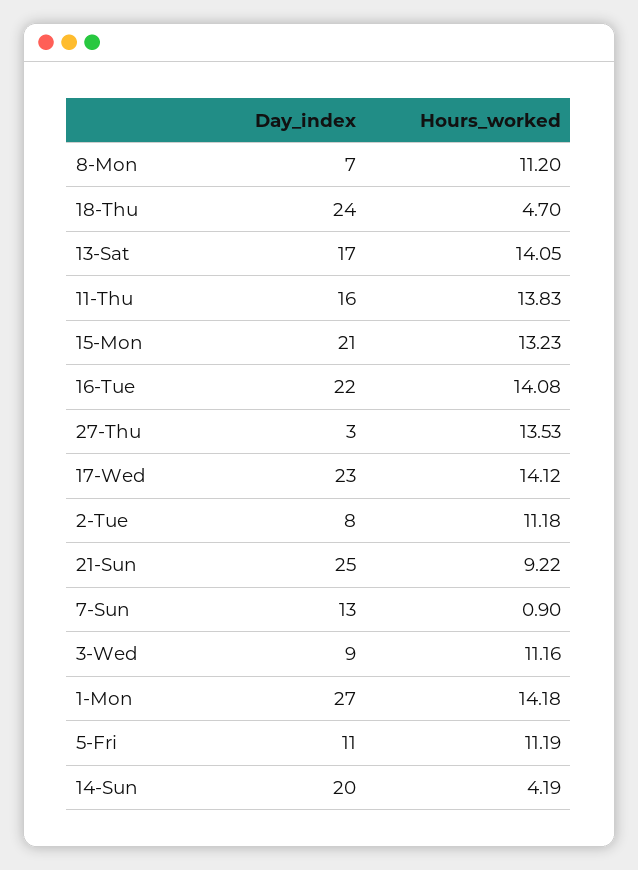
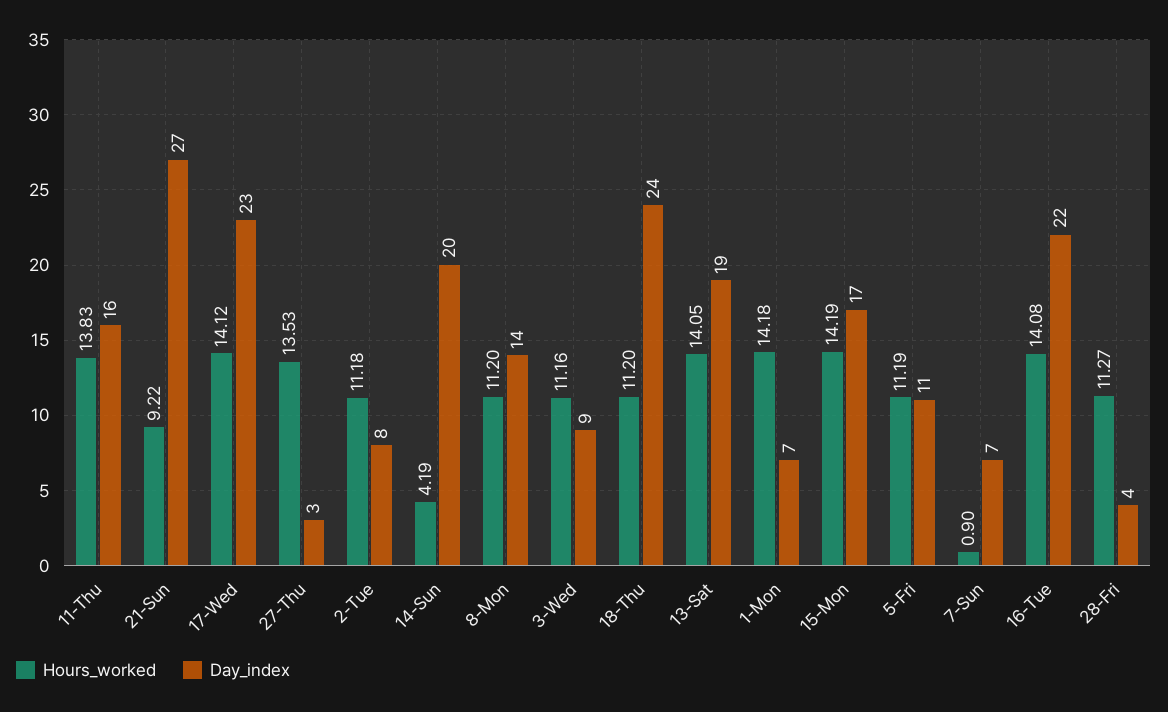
Day_index, 8-Mon: 7 -> 14
Hours_worked, 18-Thu: 4.7 -> 11.2
Day_index, 13-Sat: 17 -> 19
Day_index, 15-Mon: 21 -> 17
Hours_worked, 15-Mon: 13.23 -> 14.19
Day_index, 21-Sun: 25 -> 27
Day_index, 7-Sun: 13 -> 7
Day_index, 1-Mon: 27 -> 7
Hours_worked, 28-Fri: none -> 11.27
Day_index, 28-Fri: none -> 4

